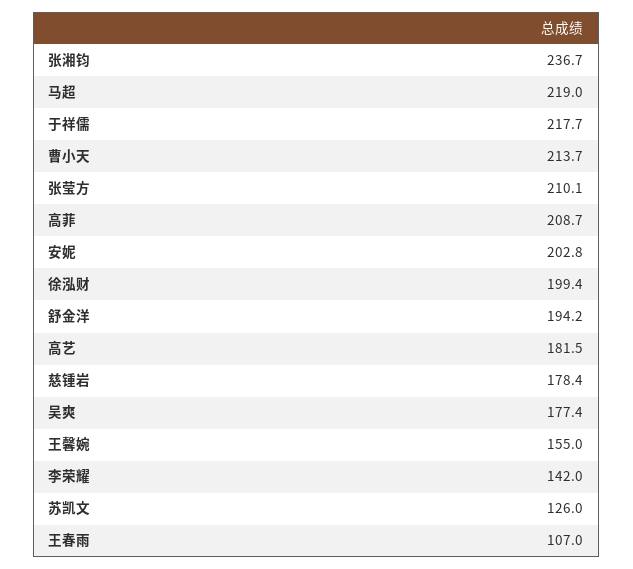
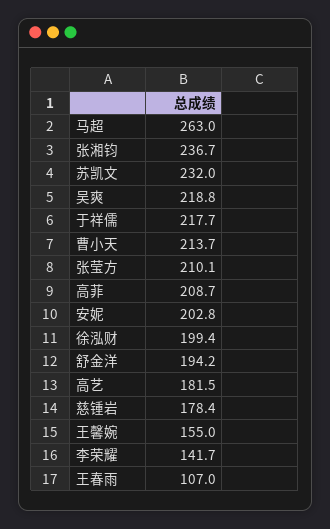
马超: 219 -> 263
吴爽: 177.4 -> 218.8
李荣耀: 142 -> 141.7
苏凯文: 126 -> 232

